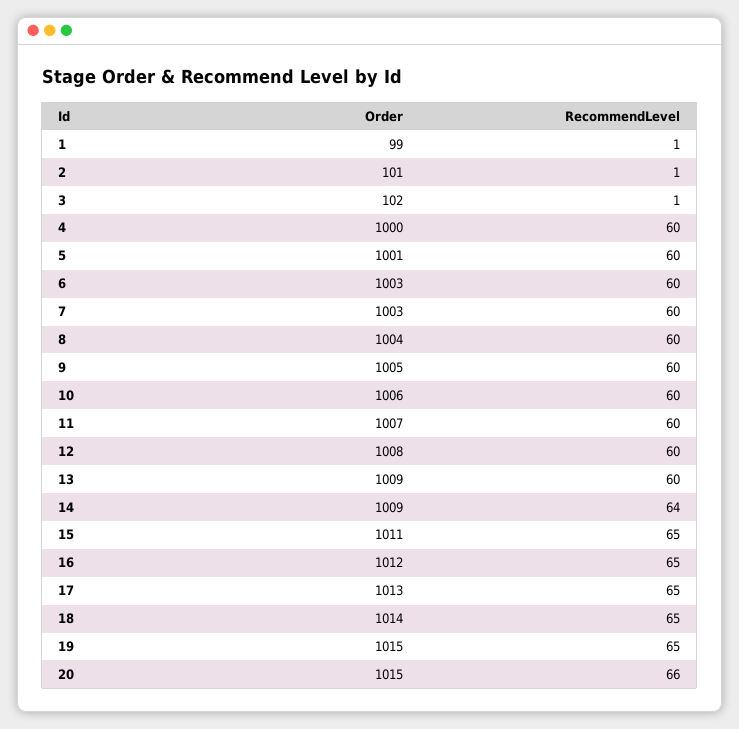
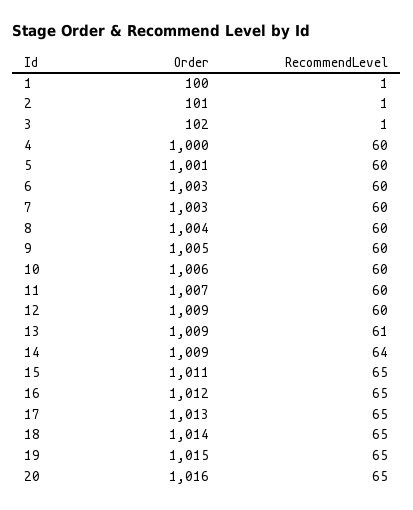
Order, 1: 99 -> 100
Order, 12: 1008 -> 1009
RecommendLevel, 13: 60 -> 61
Order, 20: 1015 -> 1016
RecommendLevel, 20: 66 -> 65

